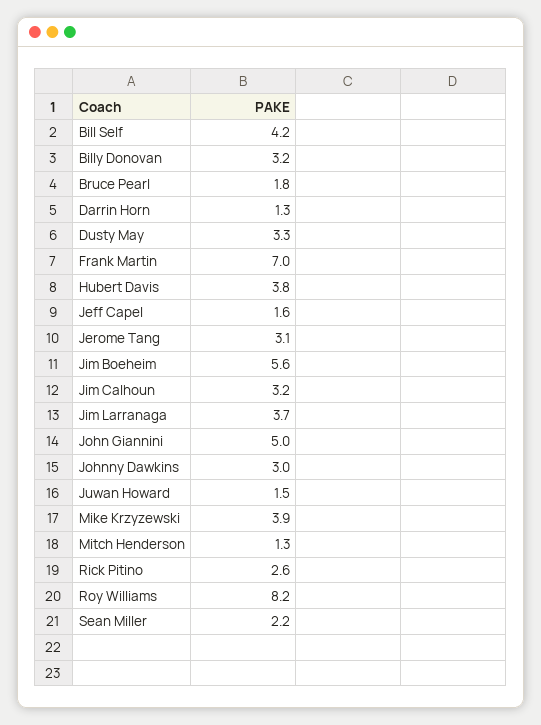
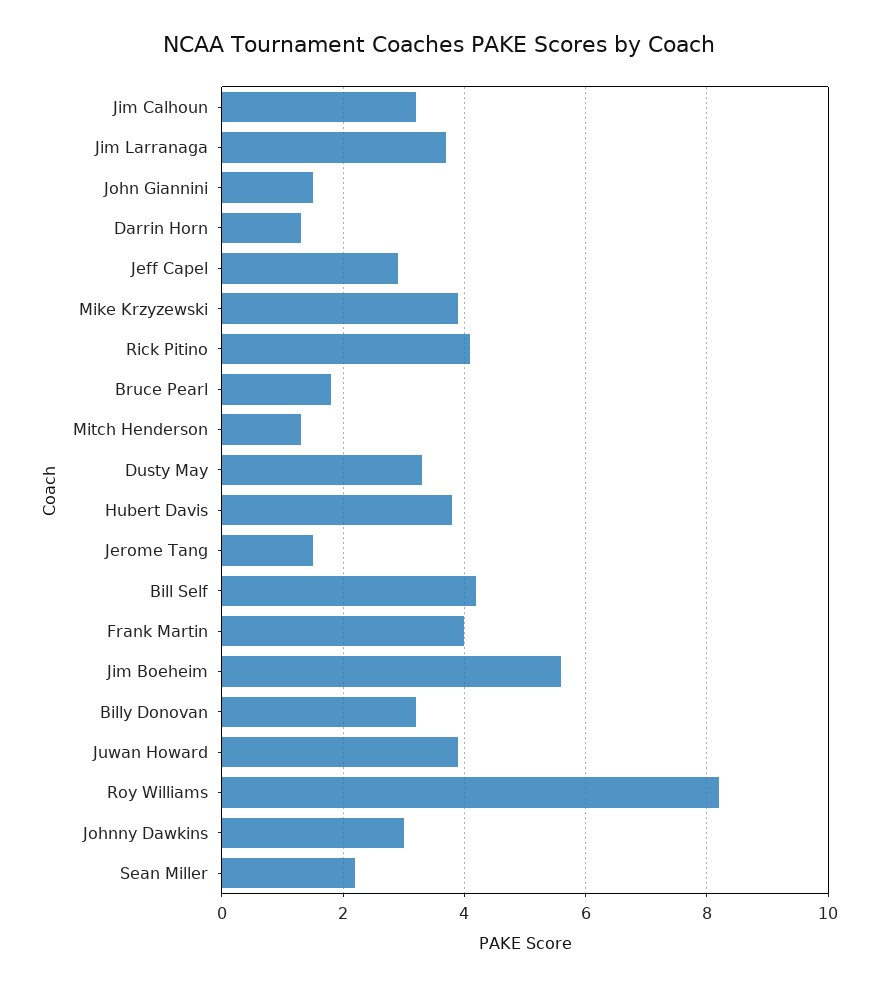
Frank Martin: 7 -> 4
Jeff Capel: 1.6 -> 3
Jerome Tang: 3.1 -> 1.5
John Giannini: 5 -> 1.5
Juwan Howard: 1.5 -> 4
Rick Pitino: 2.6 -> 4

